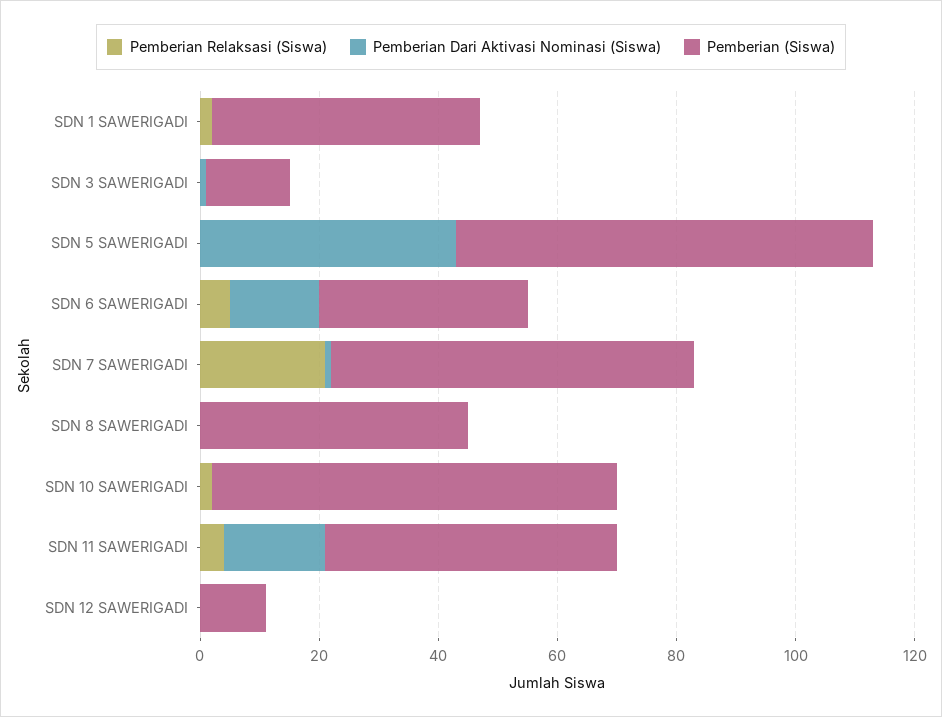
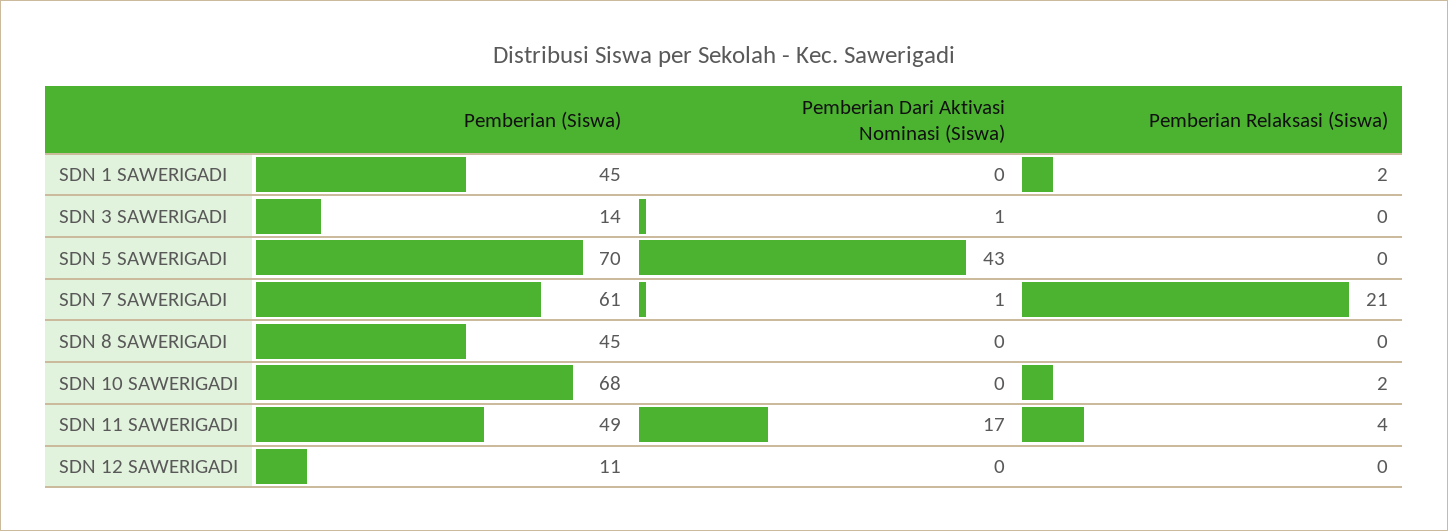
Pemberian Relaksasi (Siswa), SDN 6 SAWERIGADI: 5 -> none
Pemberian Dari Aktivasi Nominasi (Siswa), SDN 6 SAWERIGADI: 15 -> none
Pemberian (Siswa), SDN 6 SAWERIGADI: 35 -> none

